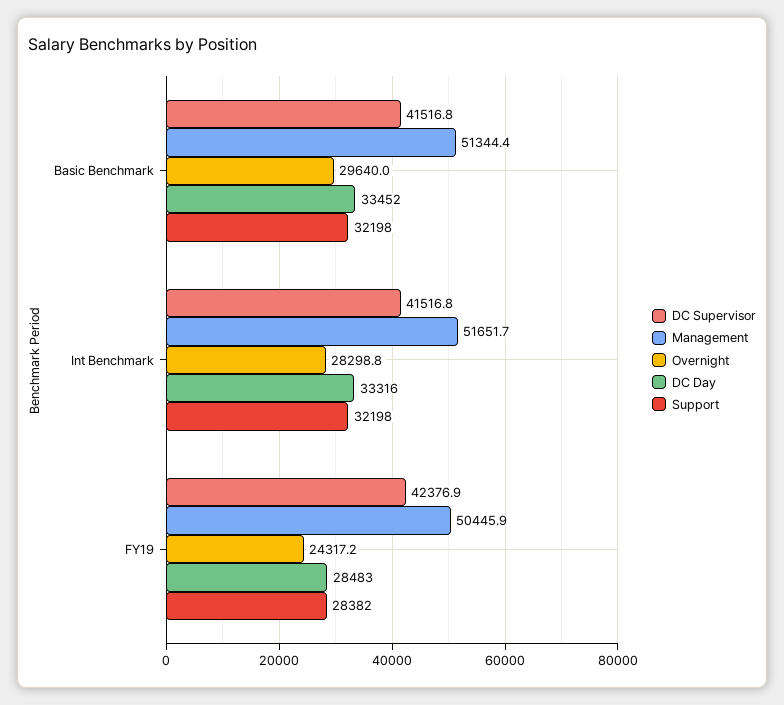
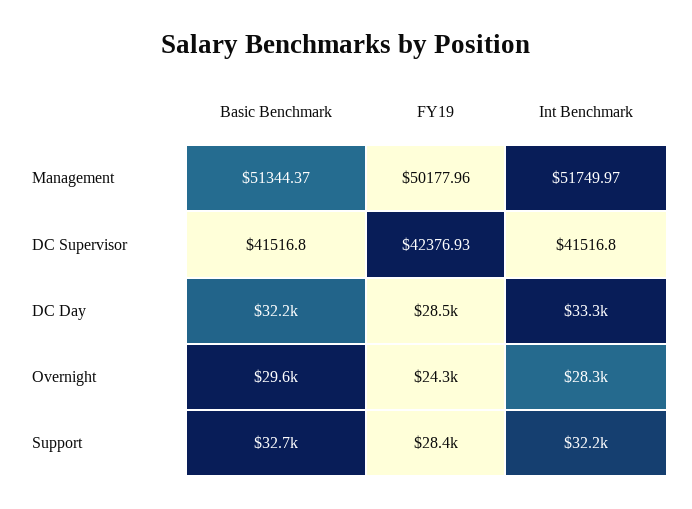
DC Day, Basic Benchmark: 33452 -> 32200
Support, Basic Benchmark: 32198 -> 32700
Management, Int Benchmark: 51651.7 -> 51749.97
Management, FY19: 50445.9 -> 50177.96

